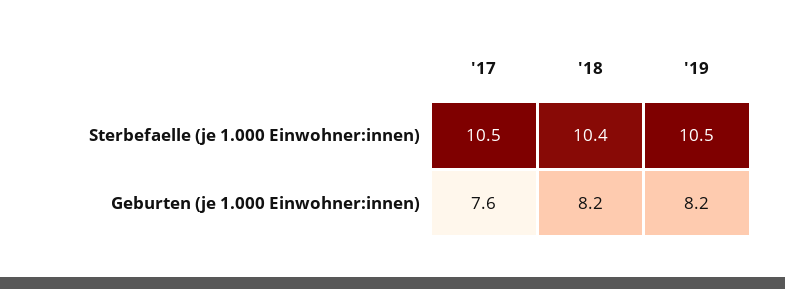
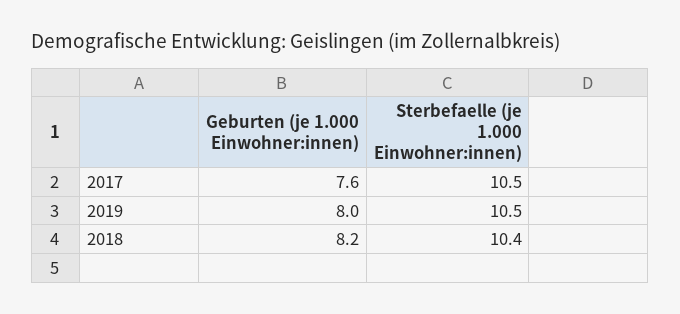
'19, Geburten (je 1.000 Einwohner:innen): 8.2 -> 8

